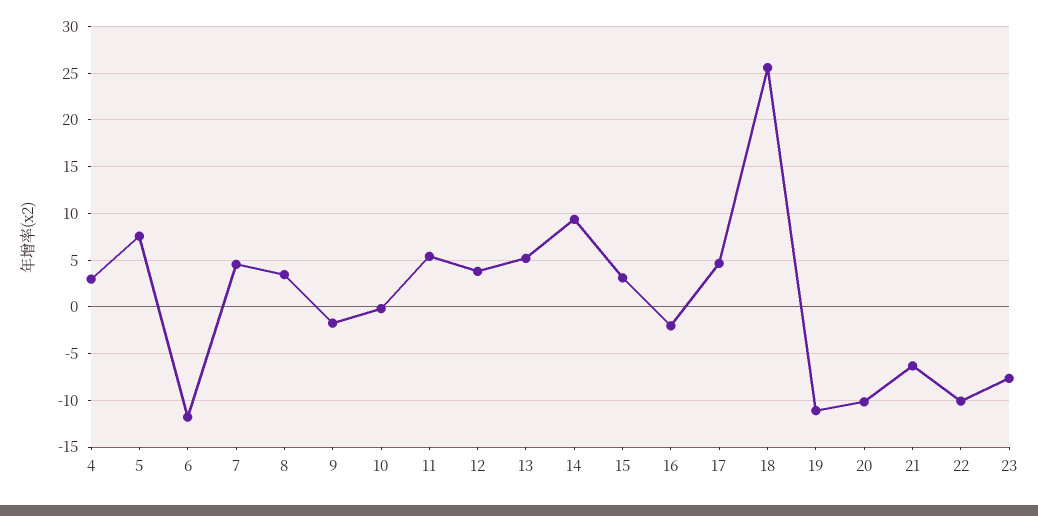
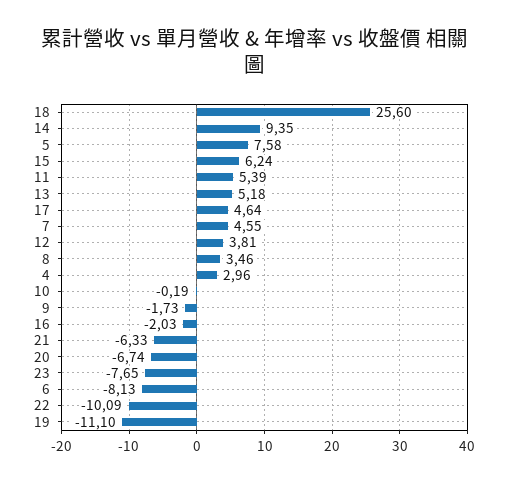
6: -12 -> -8.13
15: 3 -> 6.24
20: -10 -> -6.74

